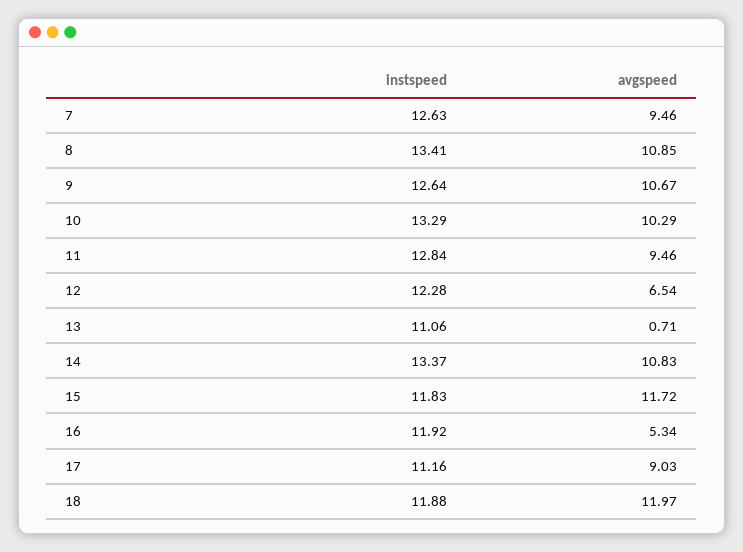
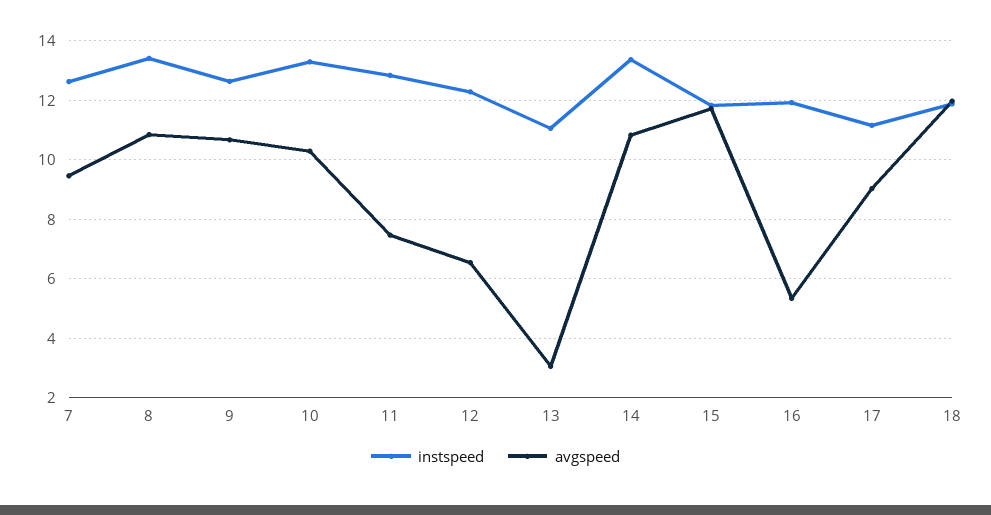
avgspeed, 11: 9.46 -> 7.5
avgspeed, 13: 0.71 -> 3

